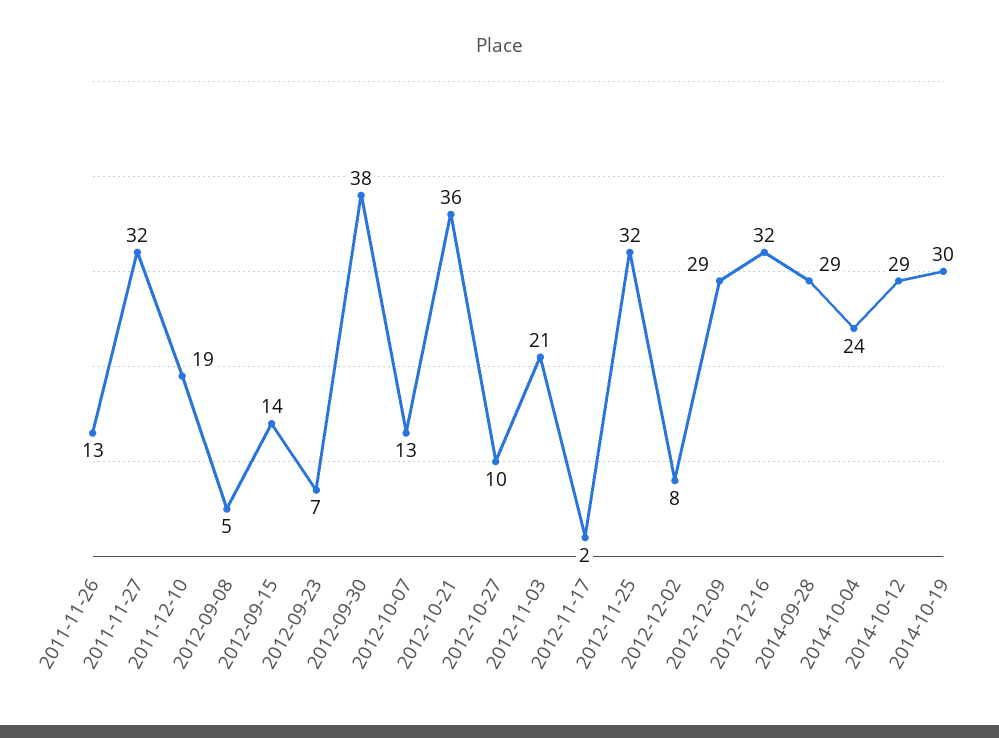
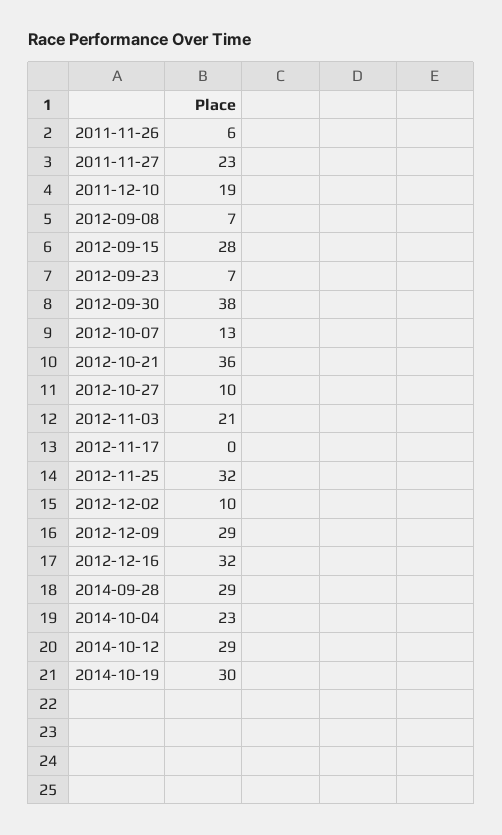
2011-11-26: 13 -> 6
2011-11-27: 32 -> 23
2012-09-08: 5 -> 7
2012-09-15: 14 -> 28
2012-11-17: 2 -> 0
2012-12-02: 8 -> 10
2014-10-04: 24 -> 23

